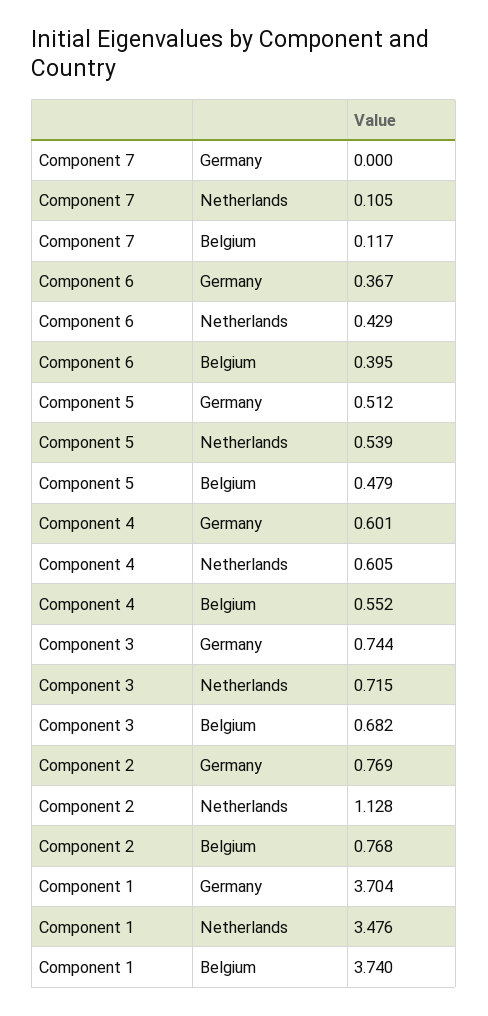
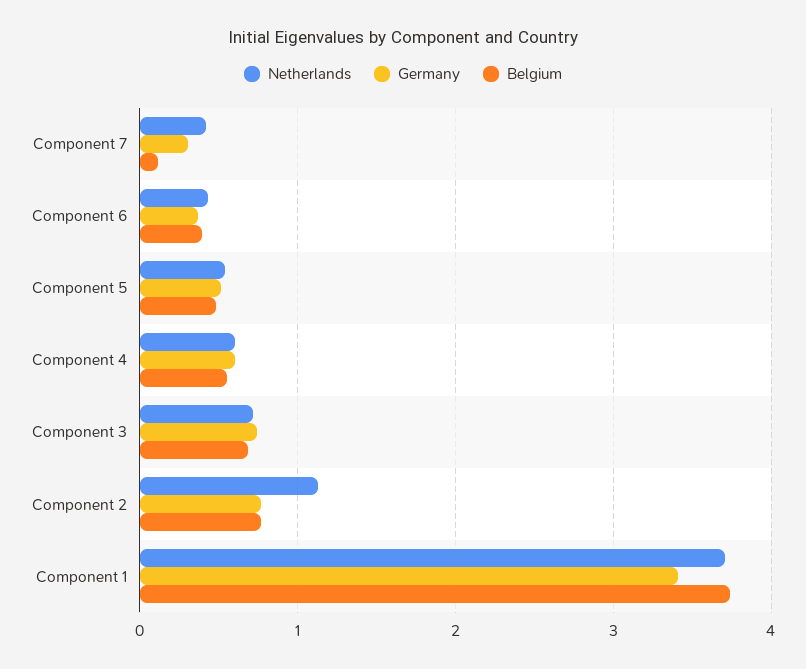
Germany, Component 7: 0 -> 0.3
Netherlands, Component 7: 0.105 -> 0.4
Germany, Component 1: 3.704 -> 3.4
Netherlands, Component 1: 3.476 -> 3.7

